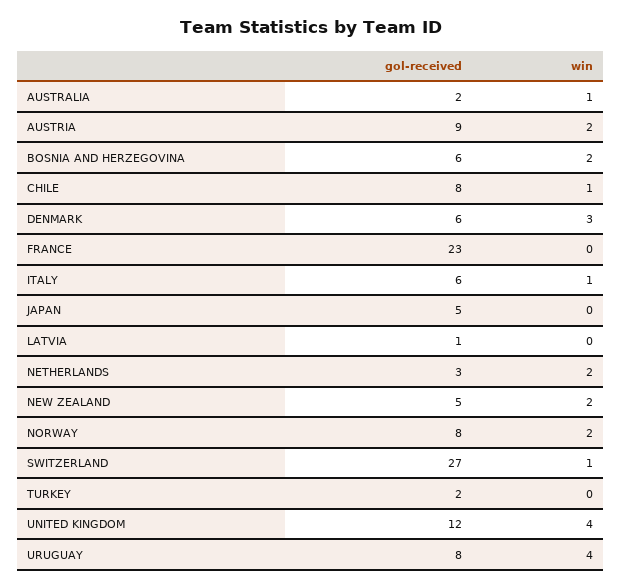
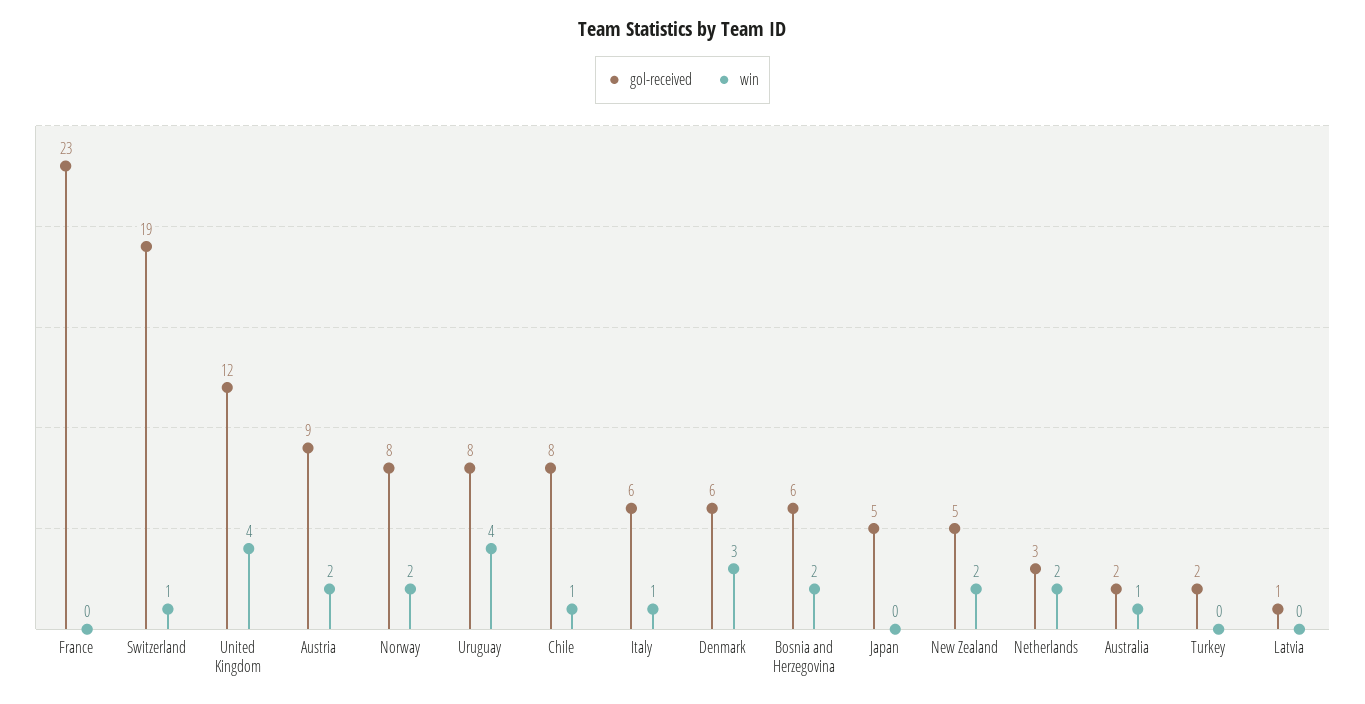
gol-received, SWITZERLAND: 27 -> 19

